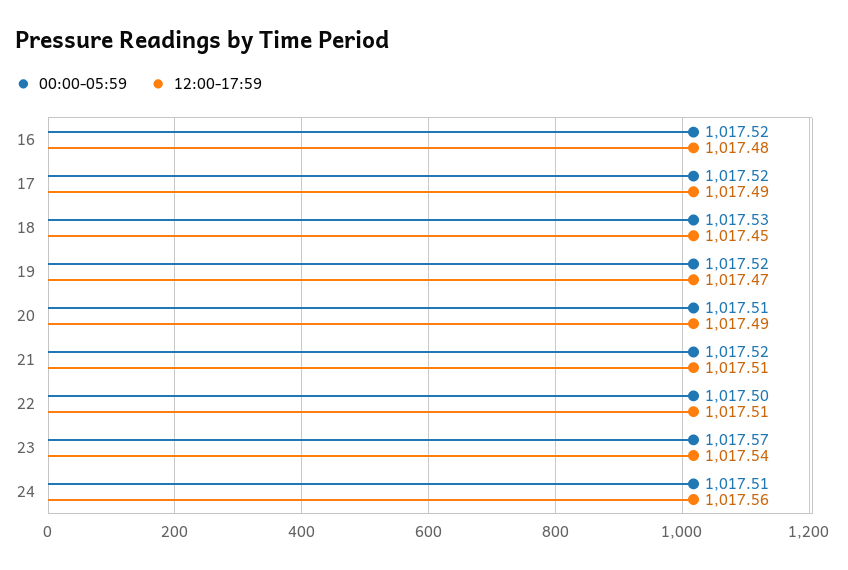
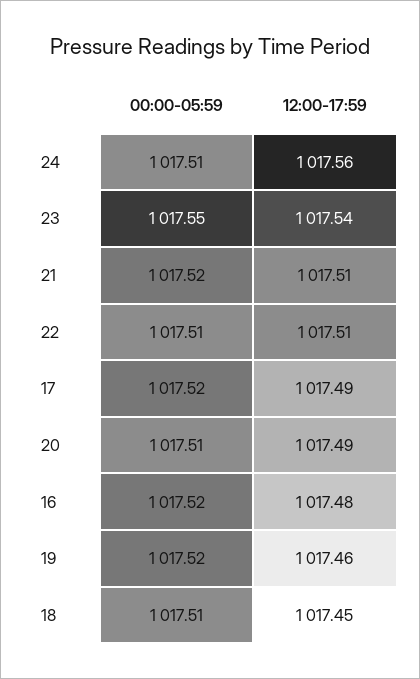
00:00-05:59, 18: 1017.53 -> 1017.51
12:00-17:59, 19: 1017.47 -> 1017.46
00:00-05:59, 22: 1017.5 -> 1017.51
00:00-05:59, 23: 1017.57 -> 1017.55

